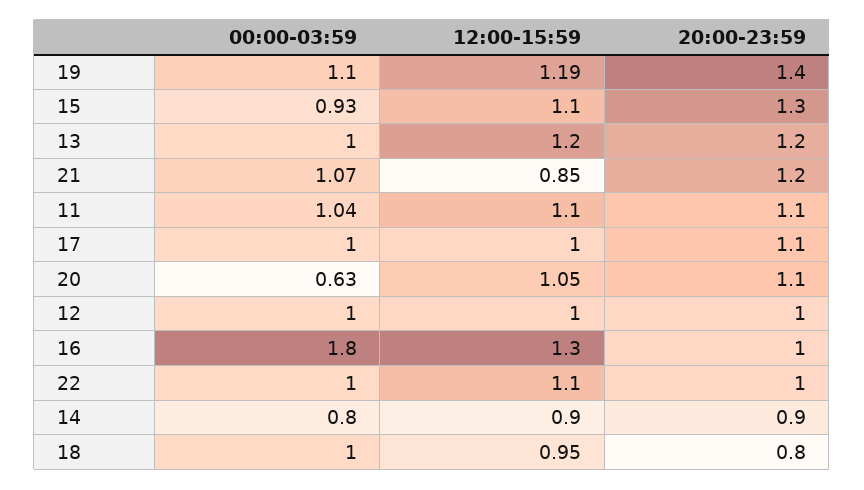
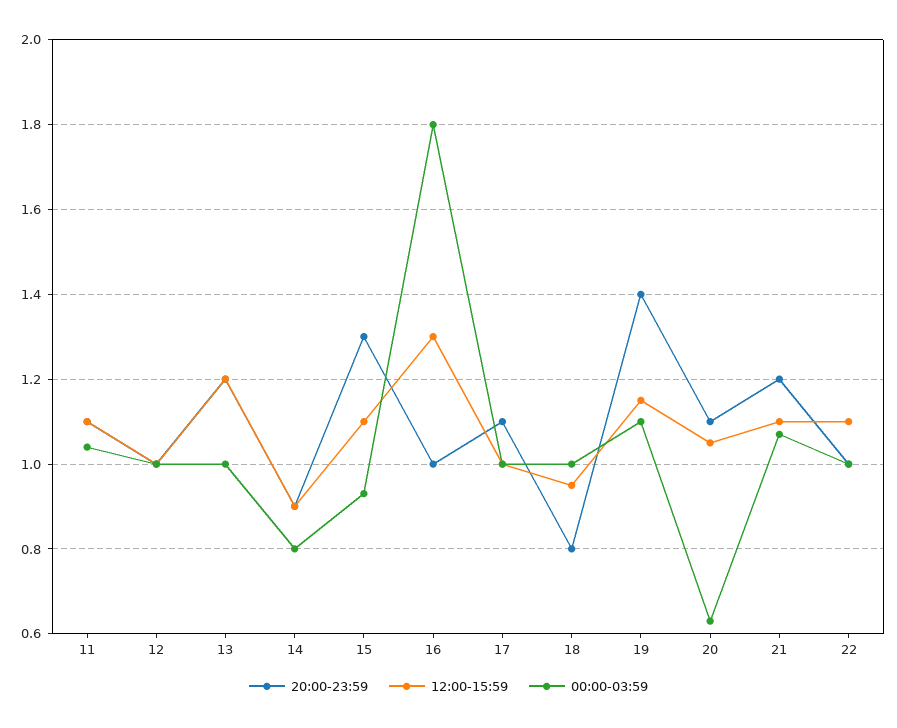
12:00-15:59, 19: 1.19 -> 1.15
12:00-15:59, 21: 0.85 -> 1.1

